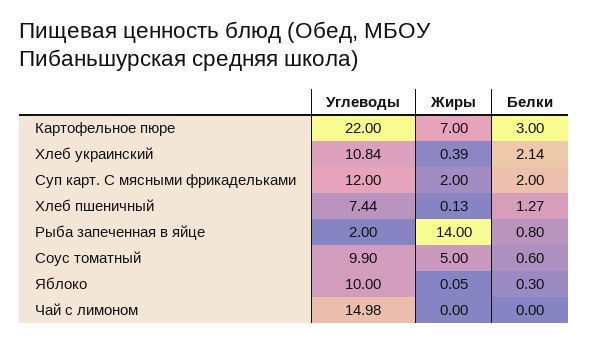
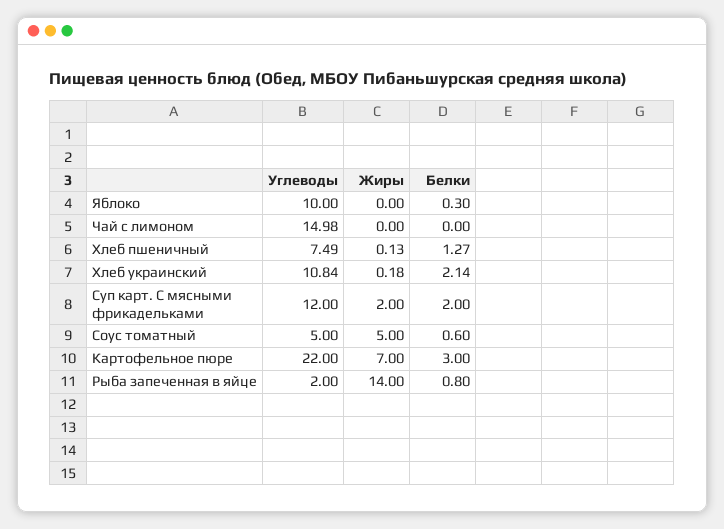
Жиры, Хлеб украинский: 0.39 -> 0.18
Углеводы, Хлеб пшеничный: 7.44 -> 7.49
Углеводы, Соус томатный: 9.9 -> 5
Жиры, Яблоко: 0.05 -> 0

